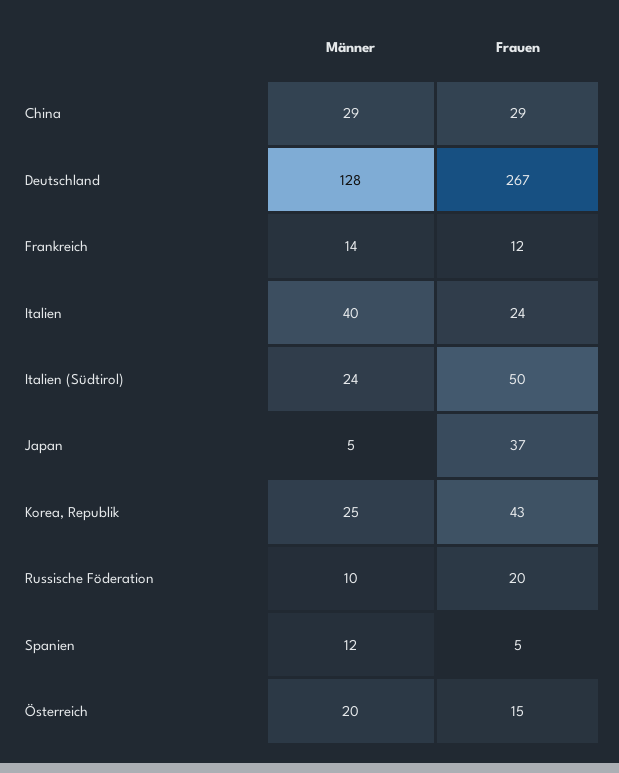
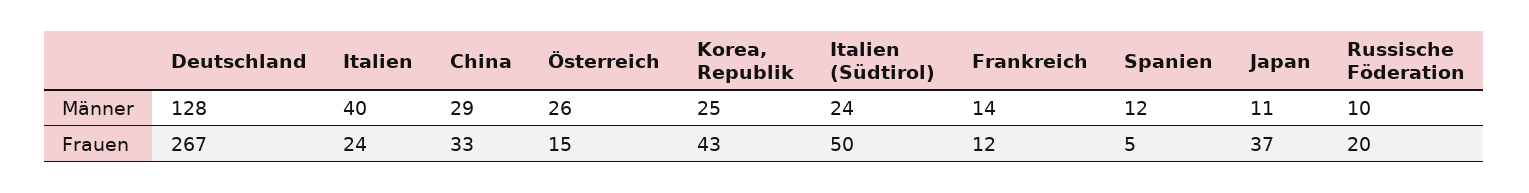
Frauen, China: 29 -> 33
Männer, Japan: 5 -> 11
Männer, Österreich: 20 -> 26

